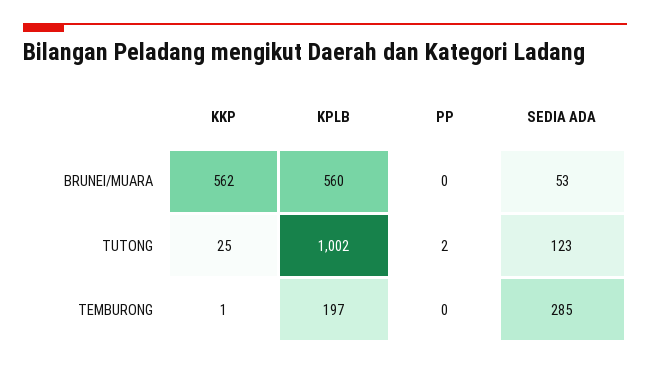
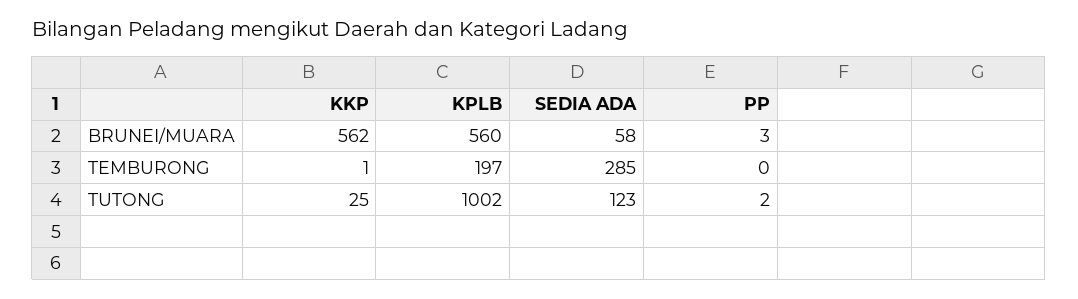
PP, BRUNEI/MUARA: 0 -> 3
SEDIA ADA, BRUNEI/MUARA: 53 -> 58

